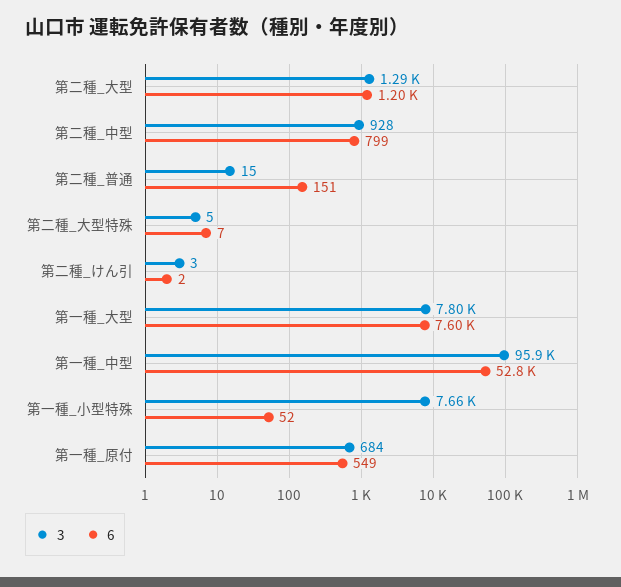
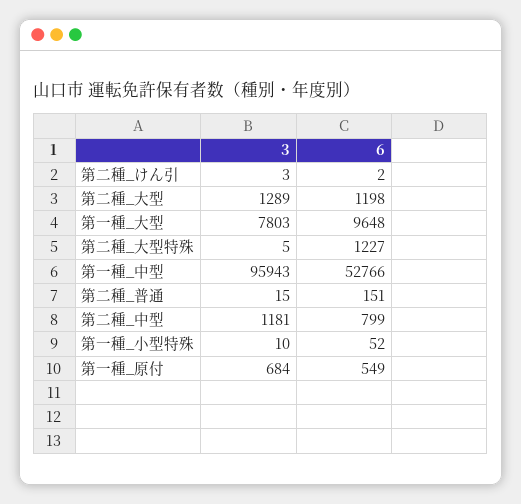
3, 第二種_中型: 928 -> 1181
6, 第二種_大型特殊: 7 -> 1227
6, 第一種_大型: 7600 -> 9648
3, 第一種_小型特殊: 7660 -> 10

